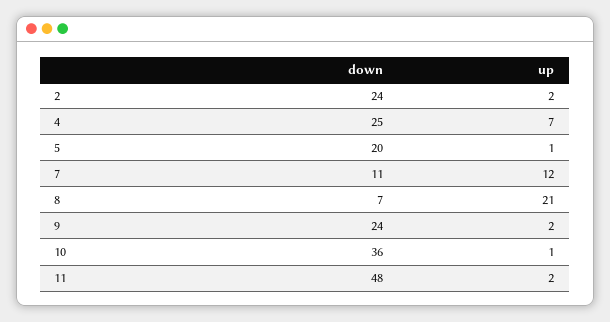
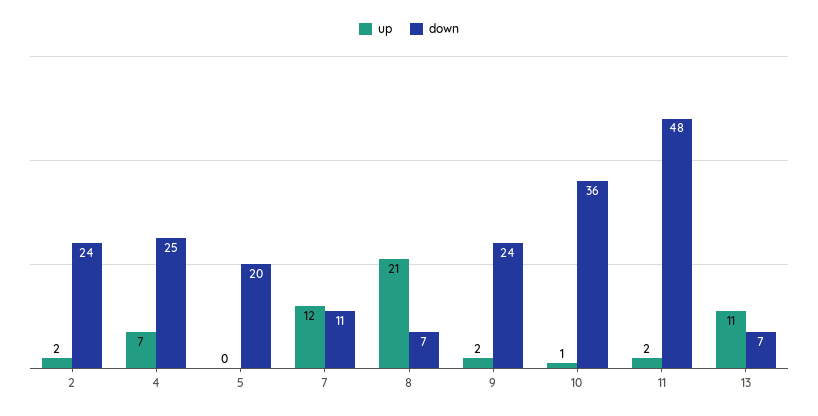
up, 5: 1 -> 0
up, 13: none -> 11
down, 13: none -> 7

